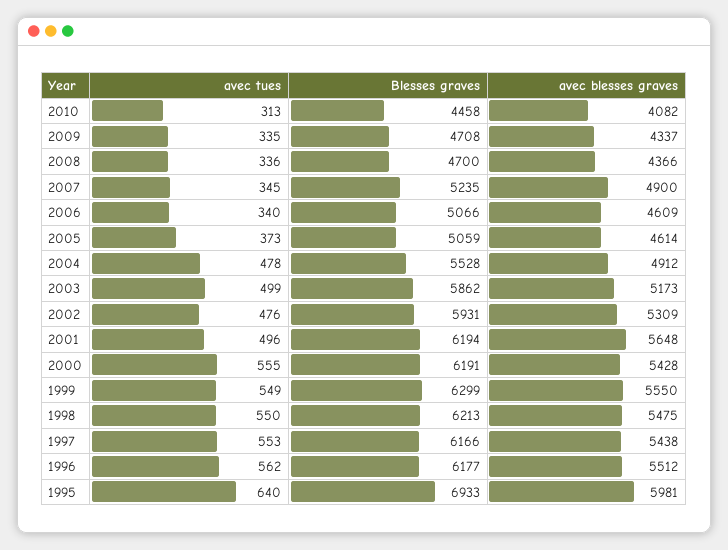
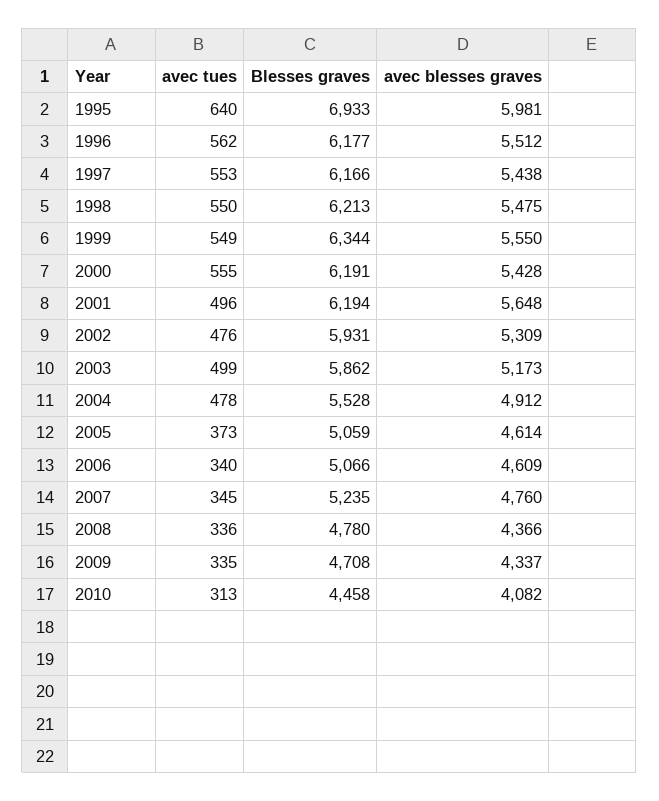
Blesses graves, 2008: 4700 -> 4780
avec blesses graves, 2007: 4900 -> 4760
Blesses graves, 1999: 6299 -> 6344

